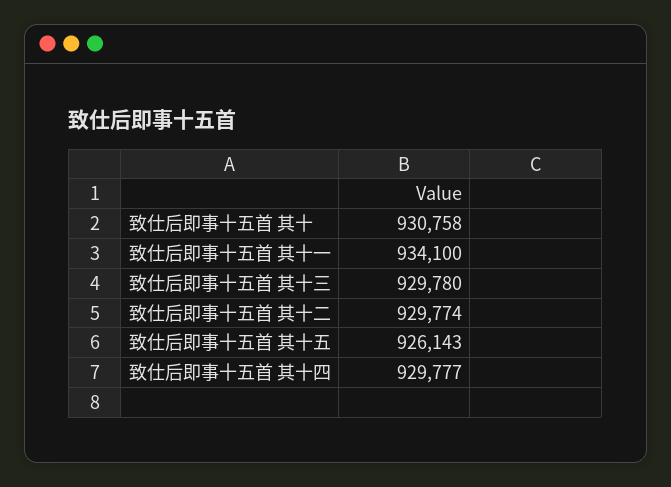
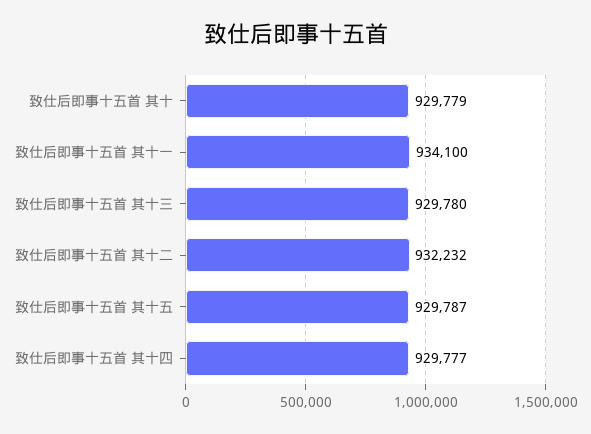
致仕后即事十五首 其十: 930758 -> 929779
致仕后即事十五首 其十二: 929774 -> 932232
致仕后即事十五首 其十五: 926143 -> 929787

